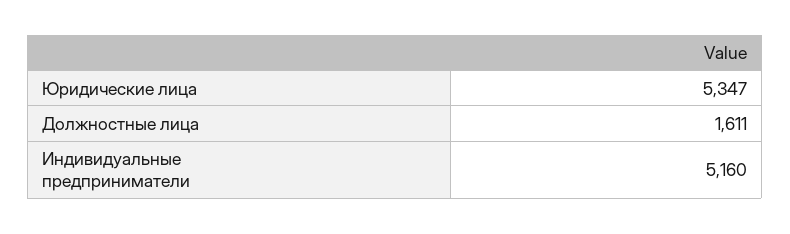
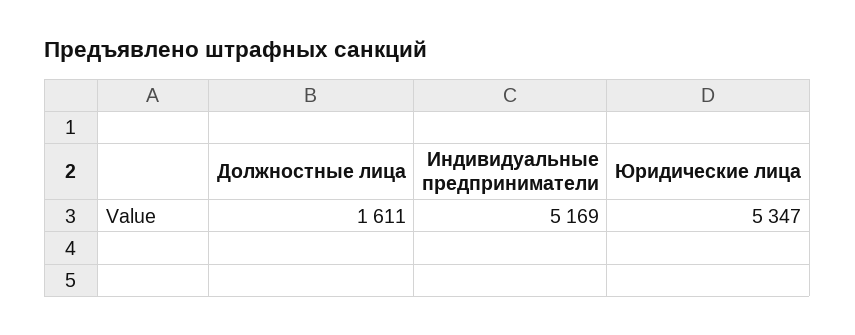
Индивидуальные предприниматели: 5160 -> 5169

